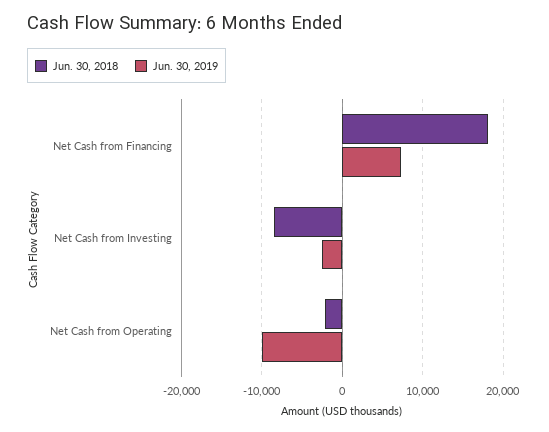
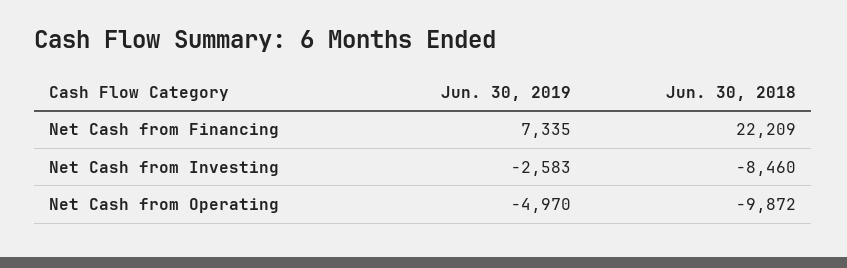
Jun. 30, 2018, Net Cash from Financing: 18000 -> 22209
Jun. 30, 2018, Net Cash from Operating: -2000 -> -9872
Jun. 30, 2019, Net Cash from Operating: -10000 -> -4970

